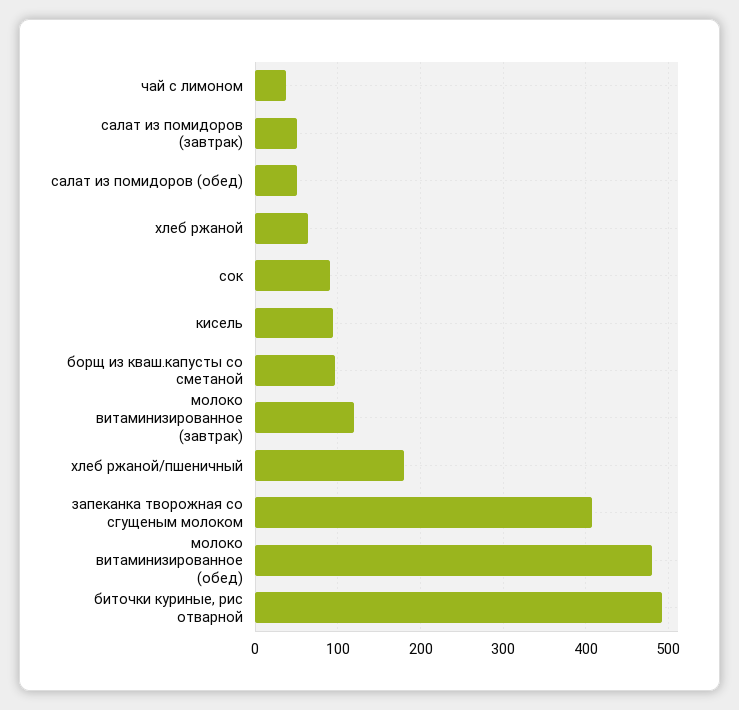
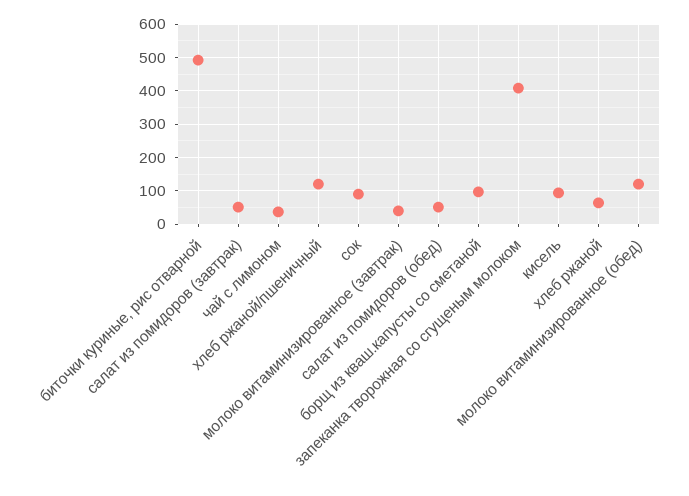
молоко витаминизированное (завтрак): 120 -> 40
хлеб ржаной/пшеничный: 180 -> 120
молоко витаминизированное (обед): 480 -> 120

